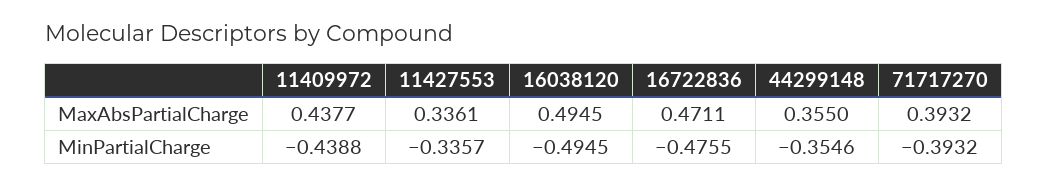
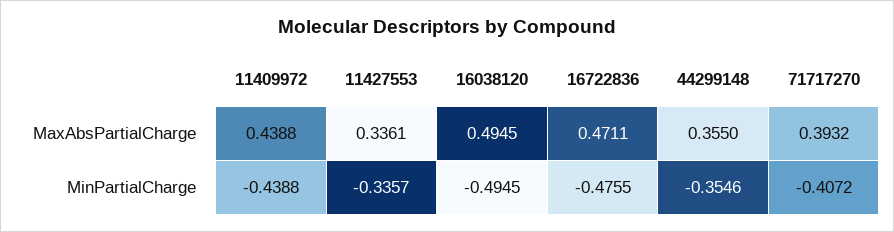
11409972, MaxAbsPartialCharge: 0.4377 -> 0.4388
71717270, MinPartialCharge: -0.3932 -> -0.4072

